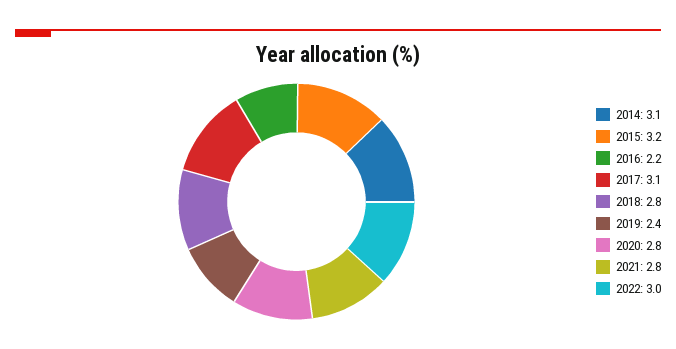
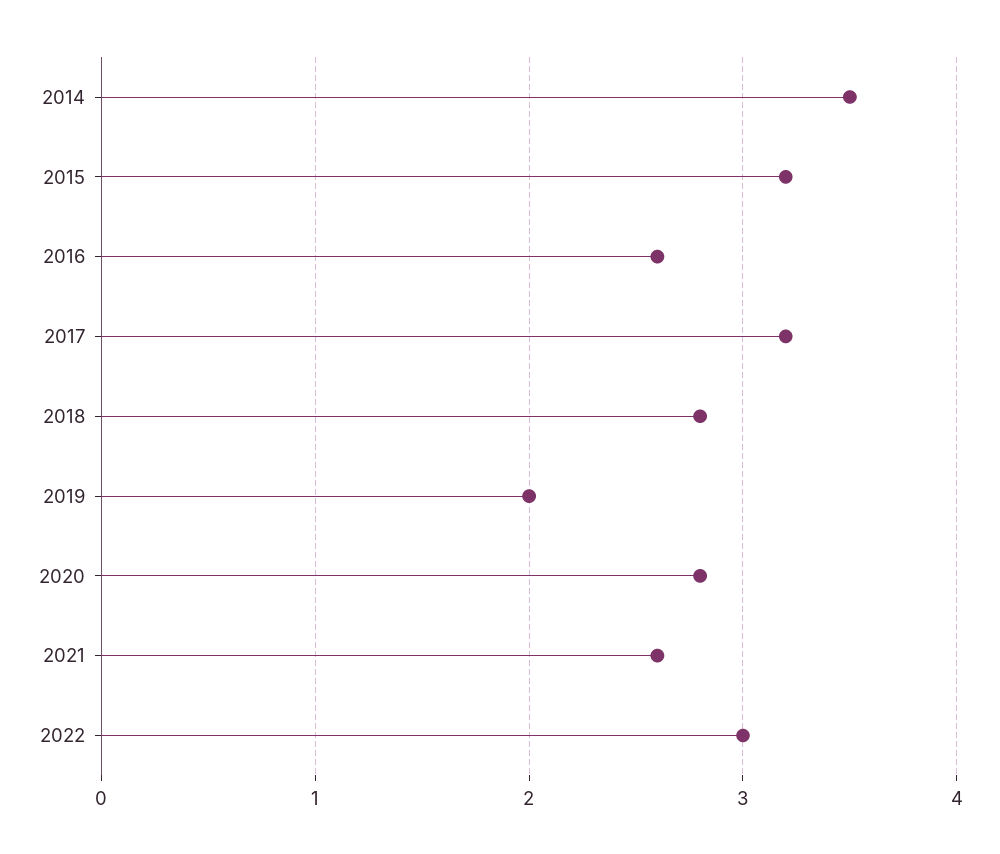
2014: 3.1 -> 3.5
2016: 2.2 -> 2.6
2017: 3.1 -> 3.2
2019: 2.4 -> 2
2021: 2.8 -> 2.6

